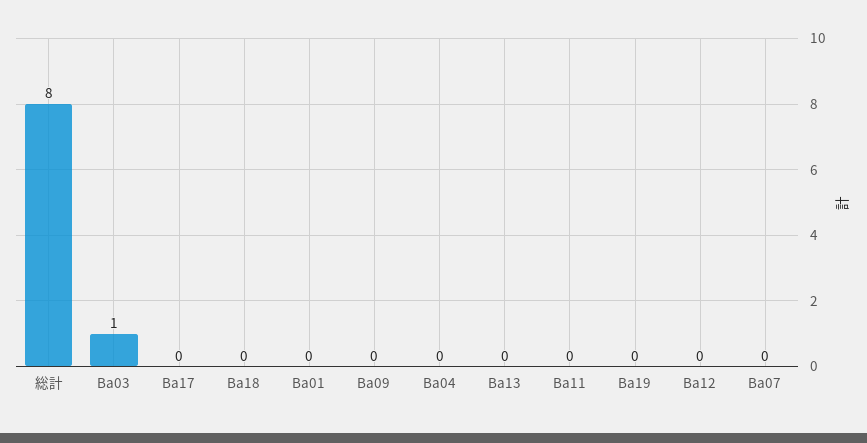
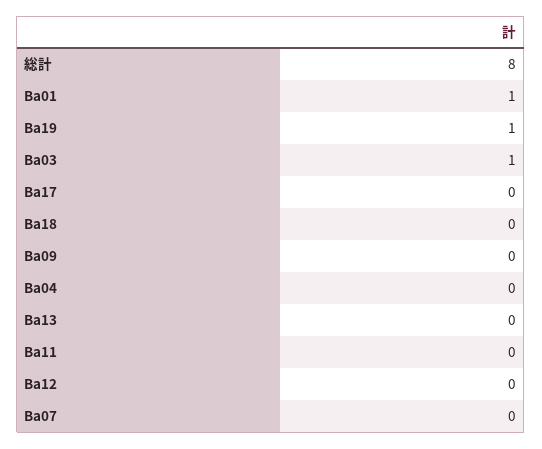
Ba01: 0 -> 1
Ba19: 0 -> 1

